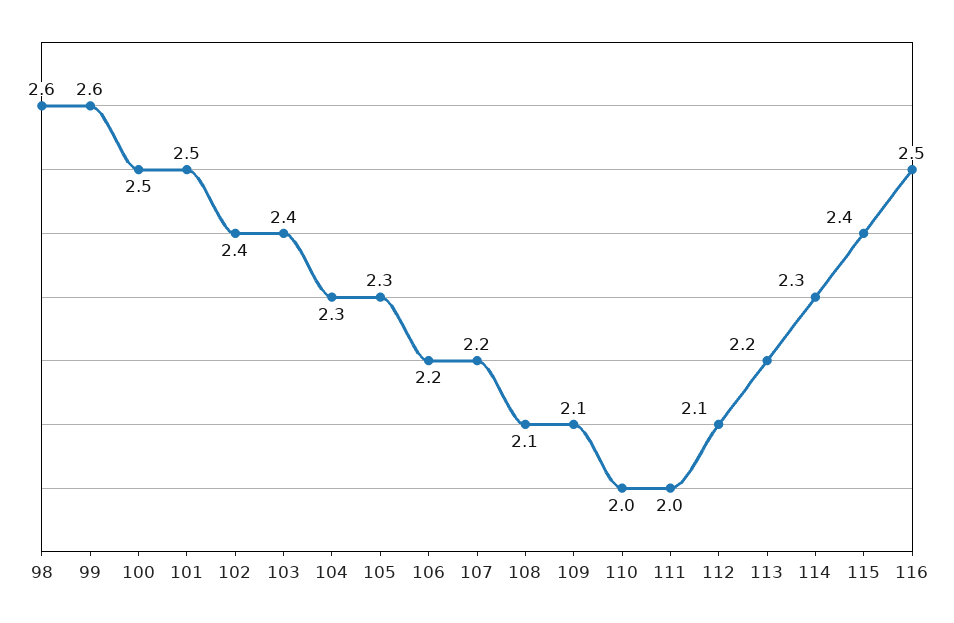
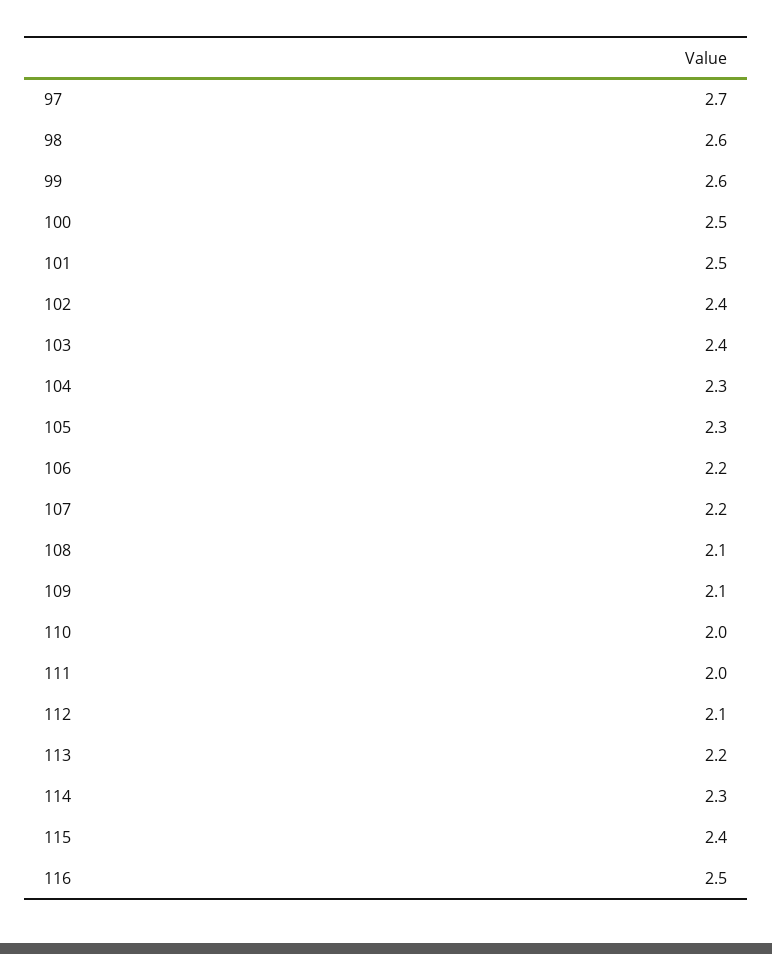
97: none -> 2.7

